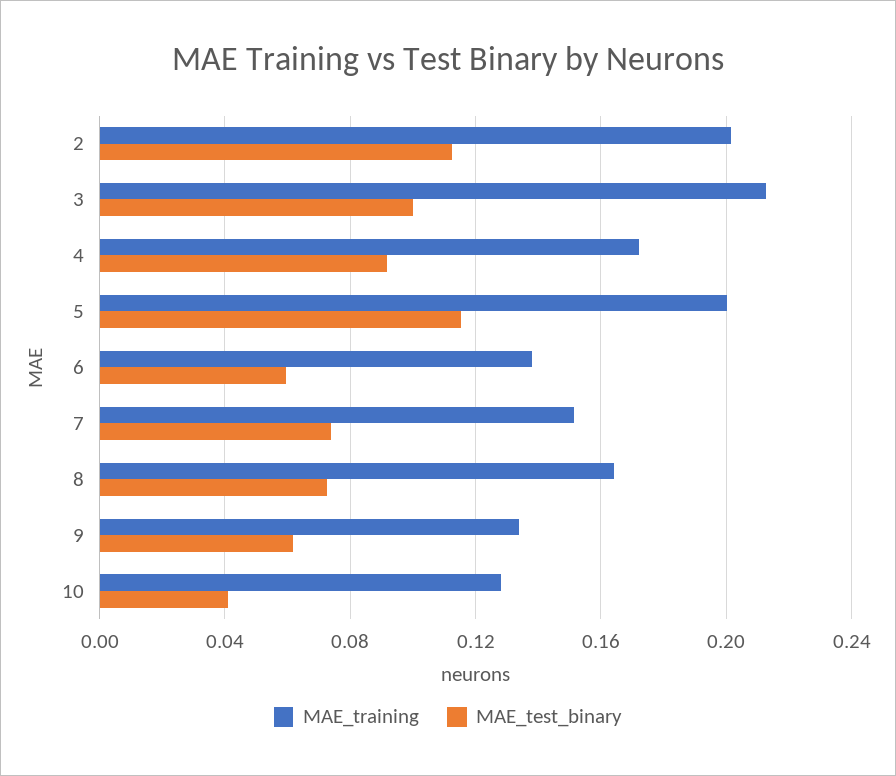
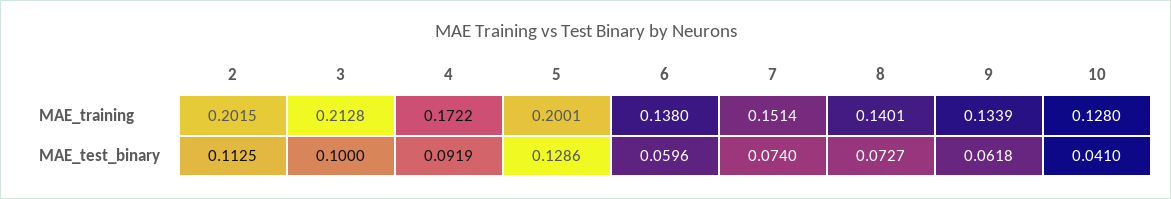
MAE_test_binary, 5: 0.115 -> 0.1286
MAE_training, 8: 0.165 -> 0.1401

